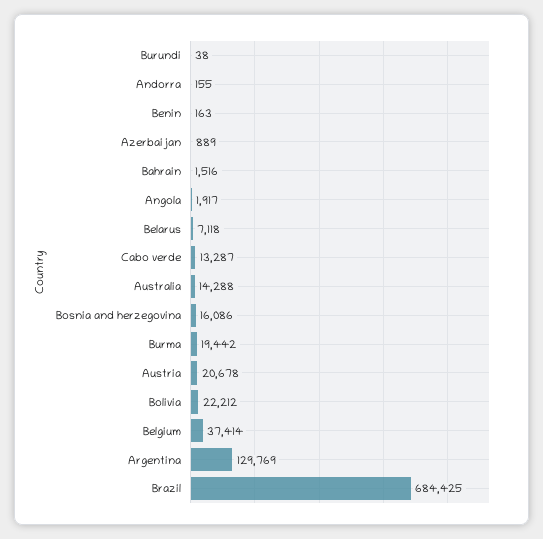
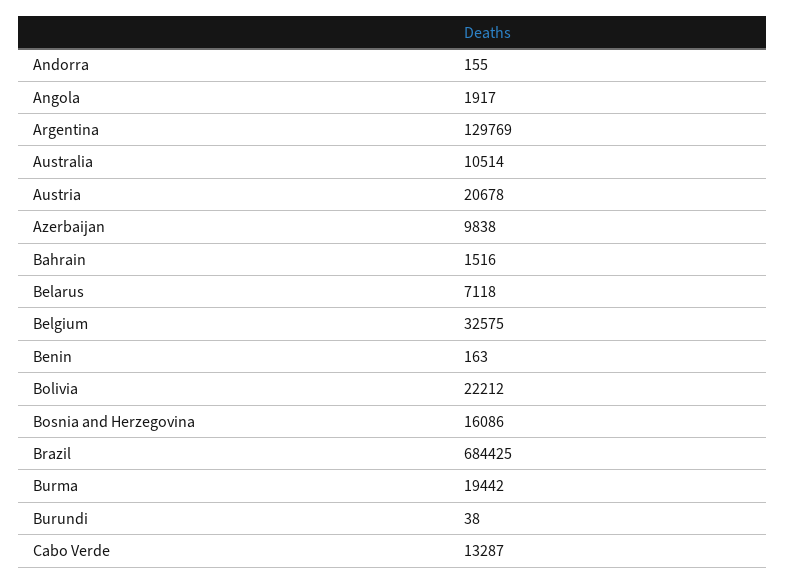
Azerbaijan: 889 -> 9838
Australia: 14288 -> 10514
Belgium: 37414 -> 32575

